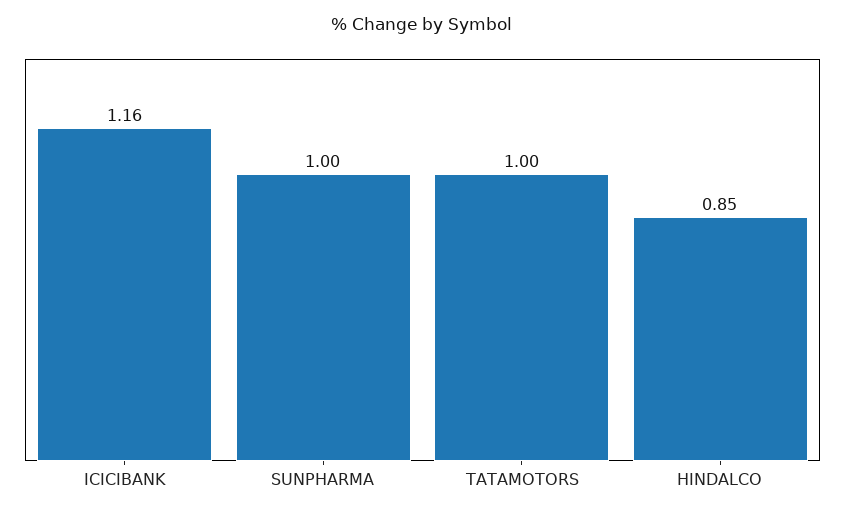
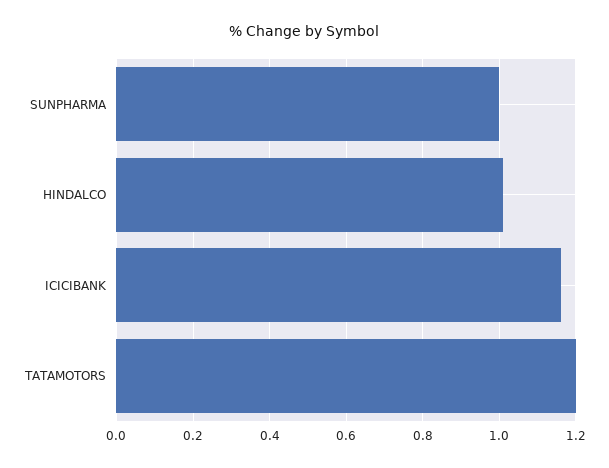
TATAMOTORS: 1 -> 1.2
HINDALCO: 0.85 -> 1

